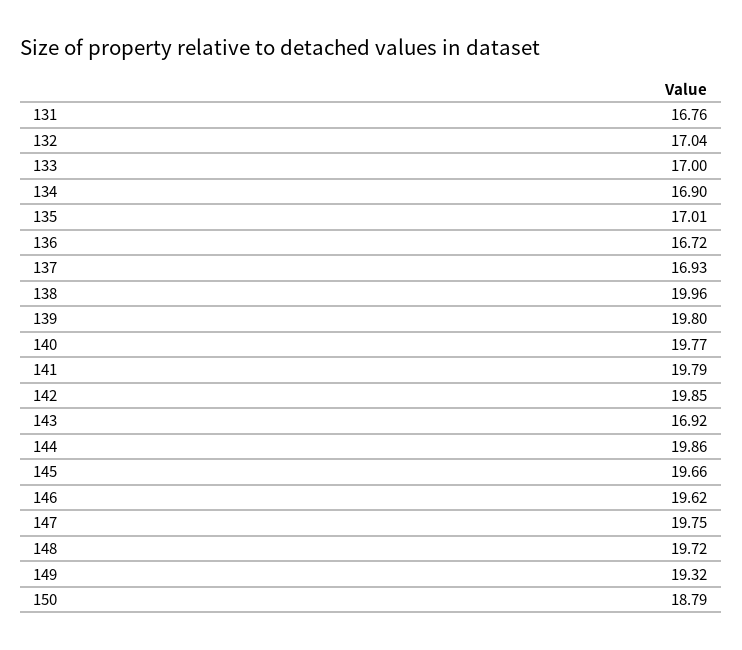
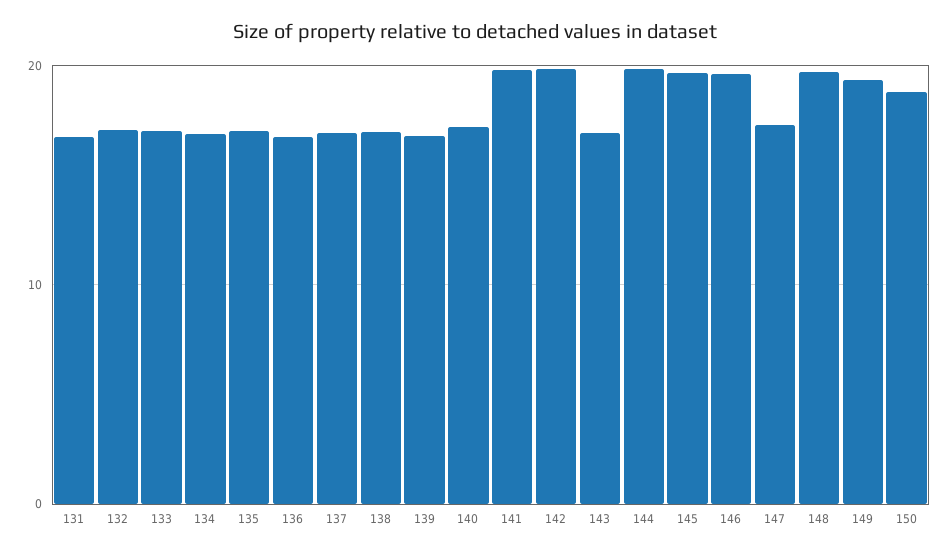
138: 19.96 -> 17
139: 19.8 -> 17
140: 19.77 -> 17
147: 19.75 -> 17

